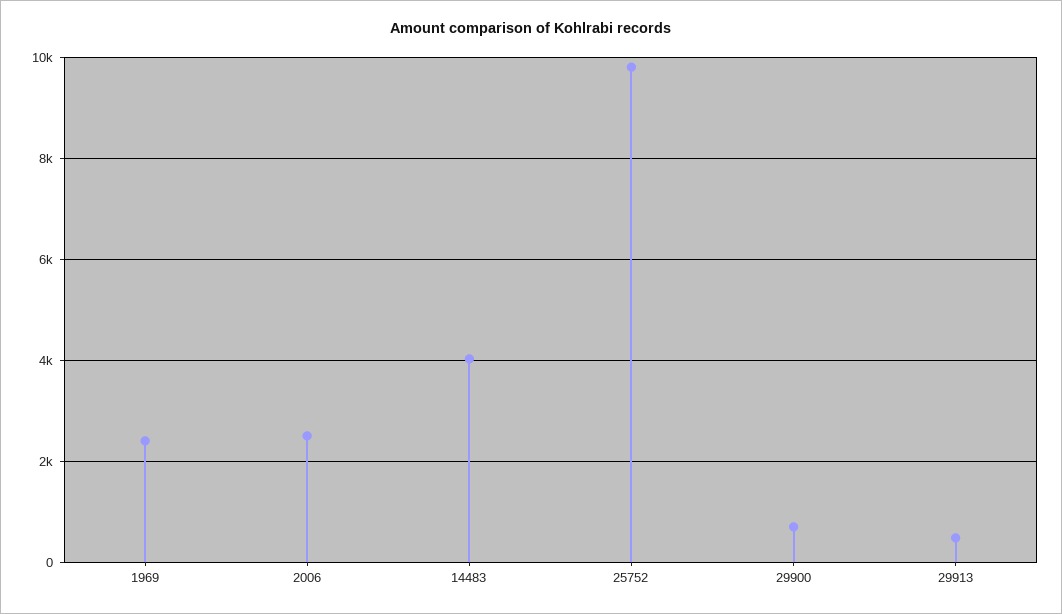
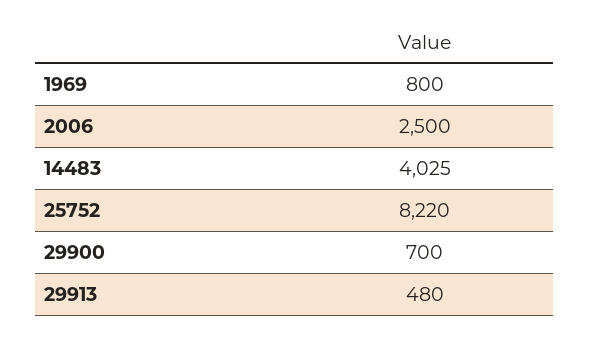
1969: 2400 -> 800
25752: 9800 -> 8220

